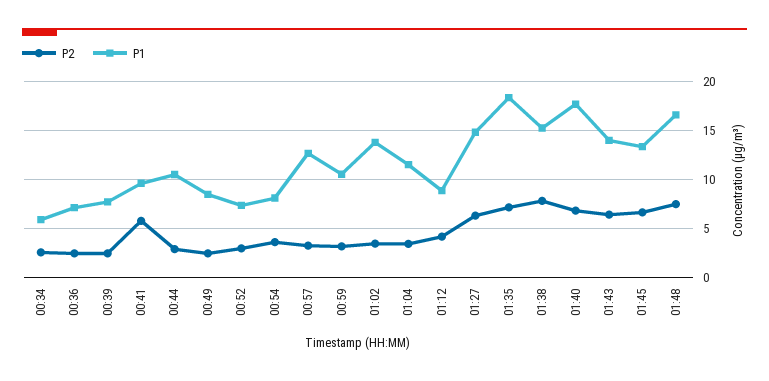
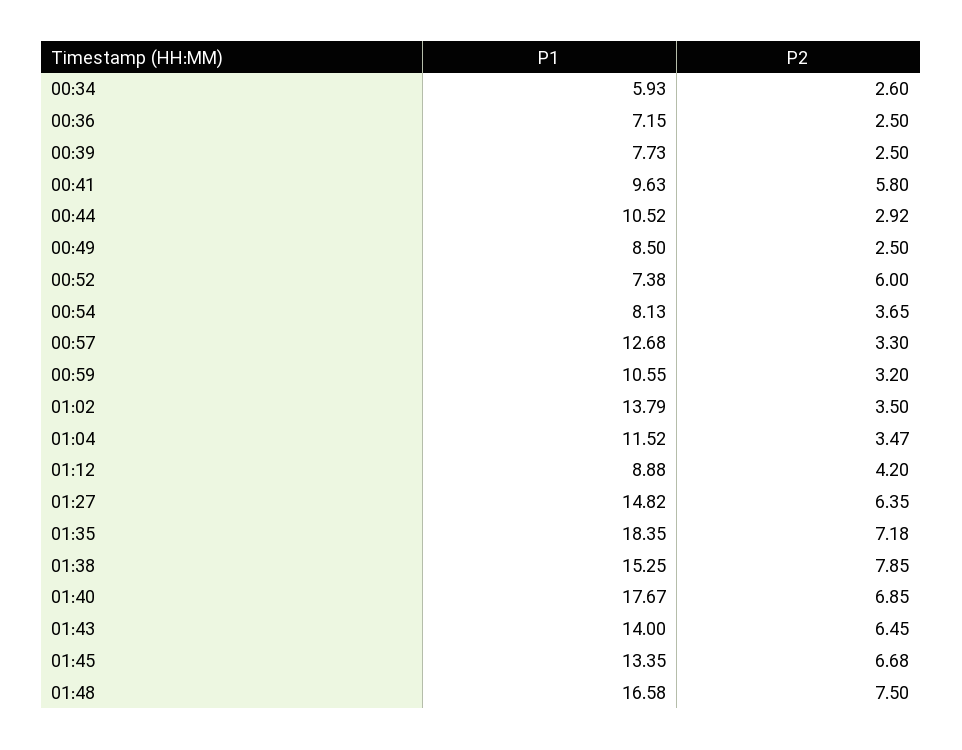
P2, 00:52: 3 -> 6

